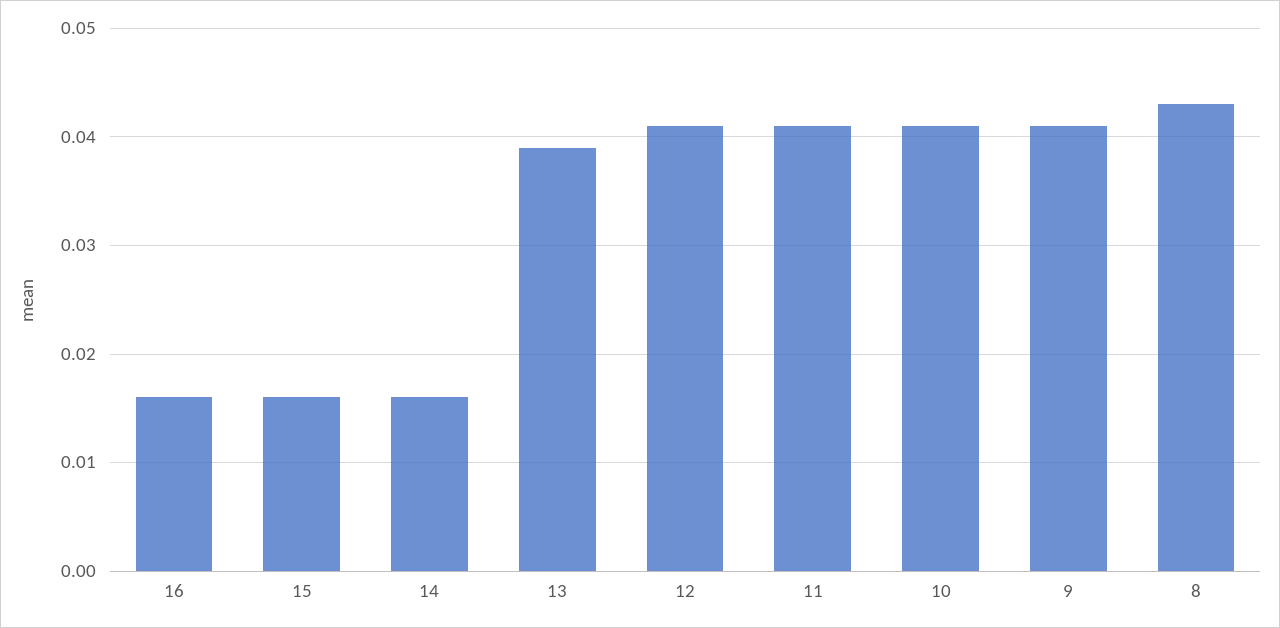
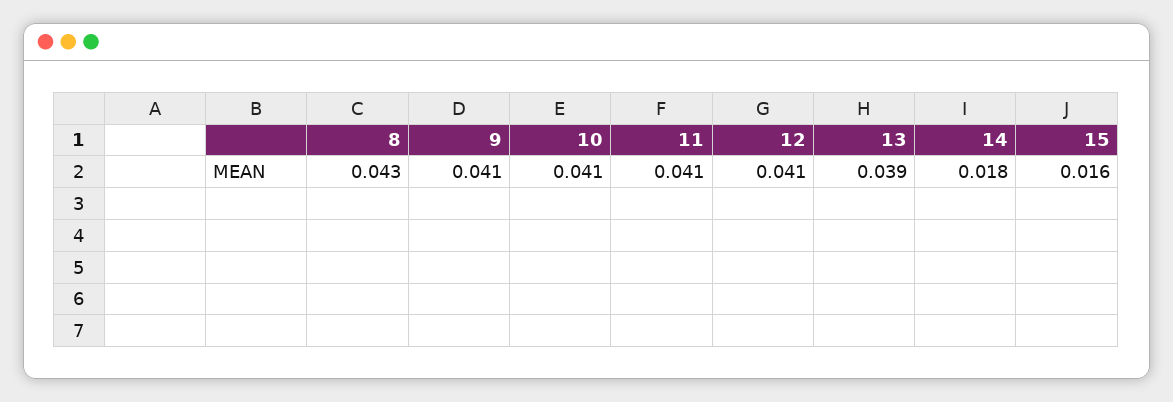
16: 0.016 -> none
14: 0.016 -> 0.018

